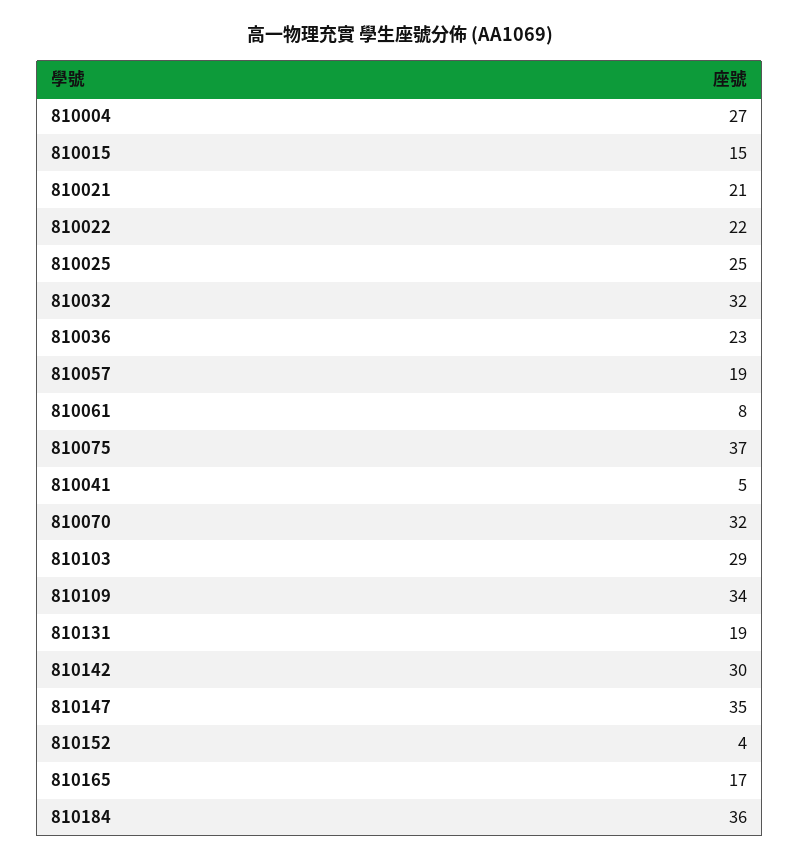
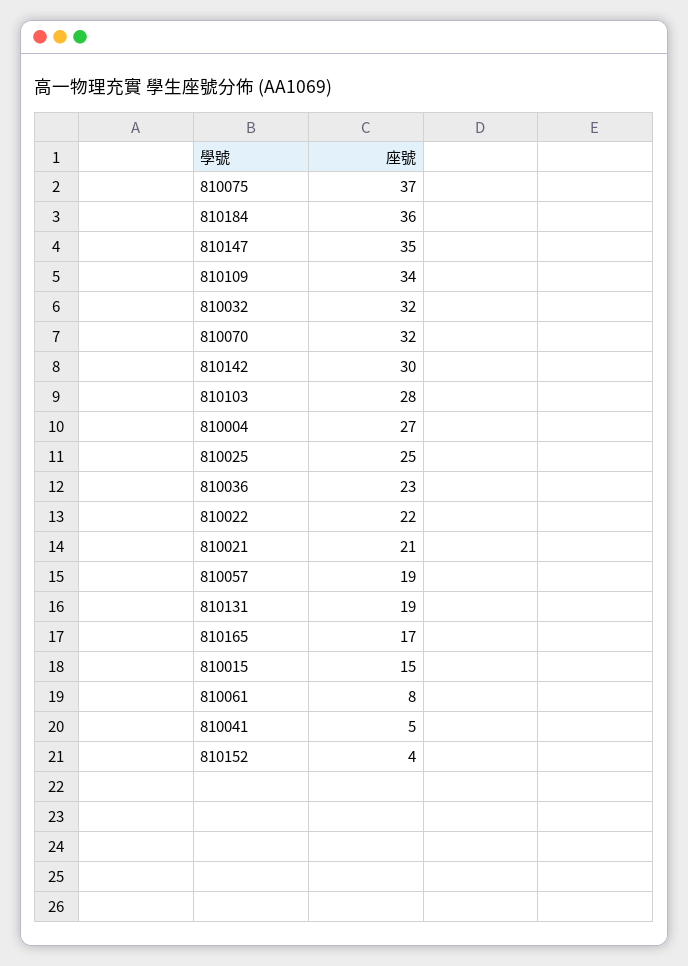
810103: 29 -> 28

